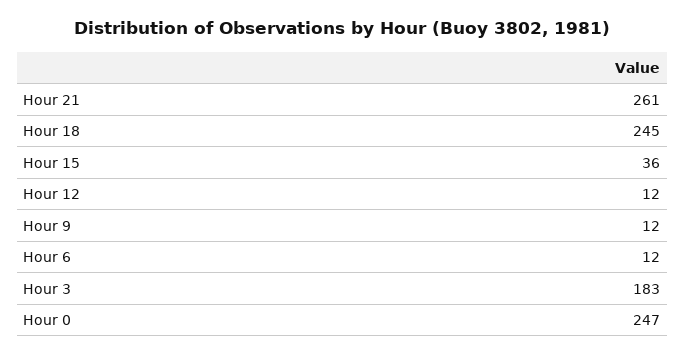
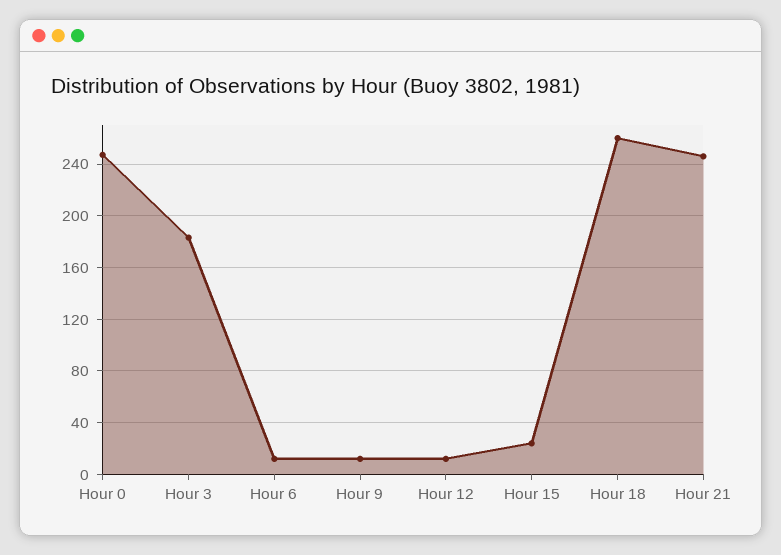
Hour 21: 261 -> 245
Hour 18: 245 -> 260
Hour 15: 36 -> 25

